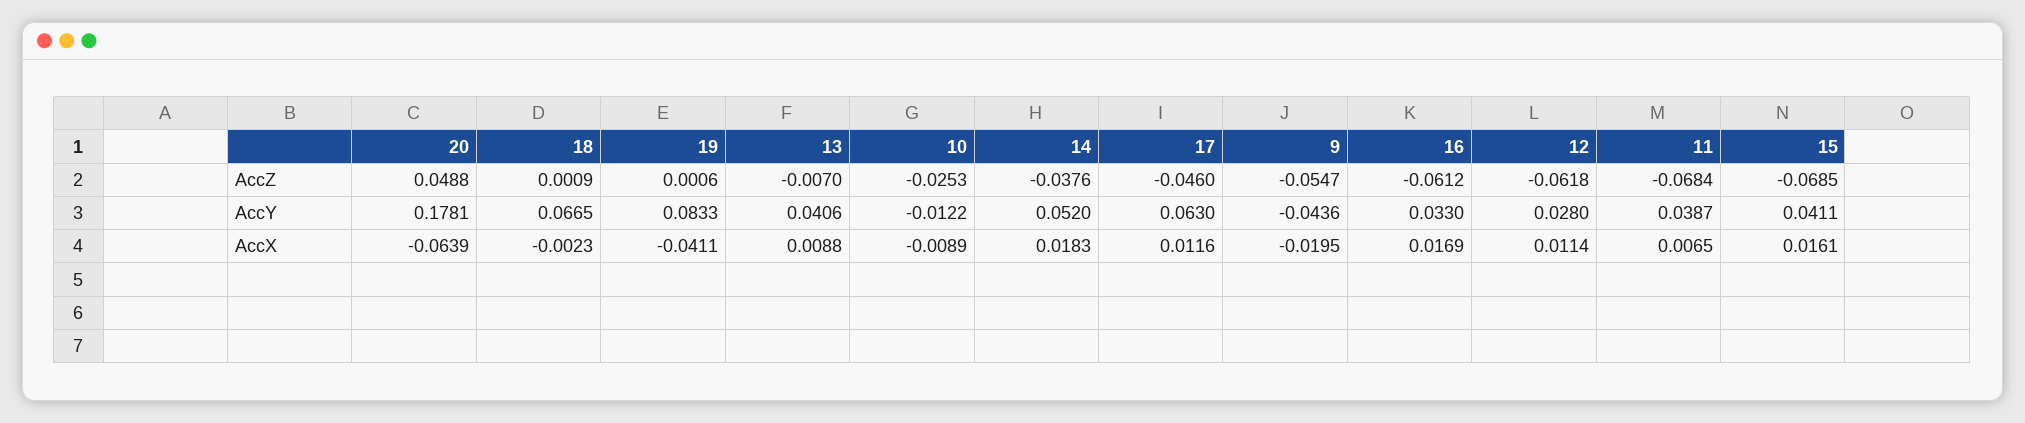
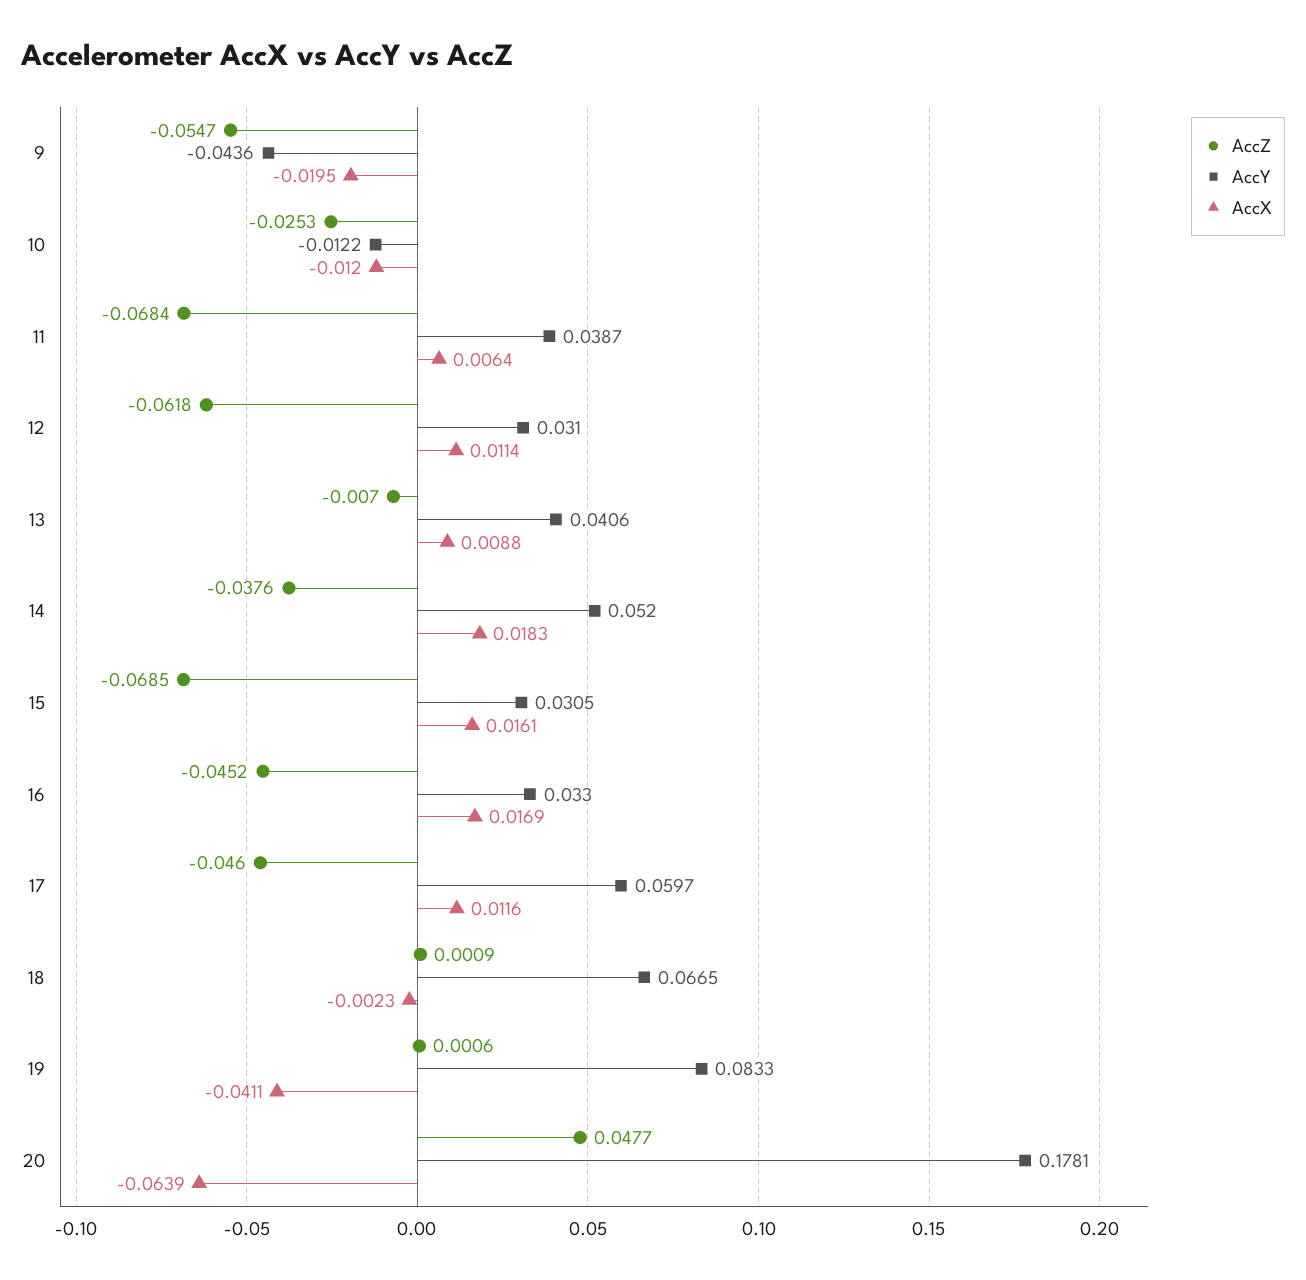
AccZ, 20: 0.0488 -> 0.0477
AccZ, 16: -0.0612 -> -0.0452
AccY, 17: 0.063 -> 0.0597
AccY, 12: 0.028 -> 0.031
AccY, 15: 0.0411 -> 0.0305
AccX, 10: -0.0089 -> -0.012
AccX, 11: 0.0065 -> 0.0064

